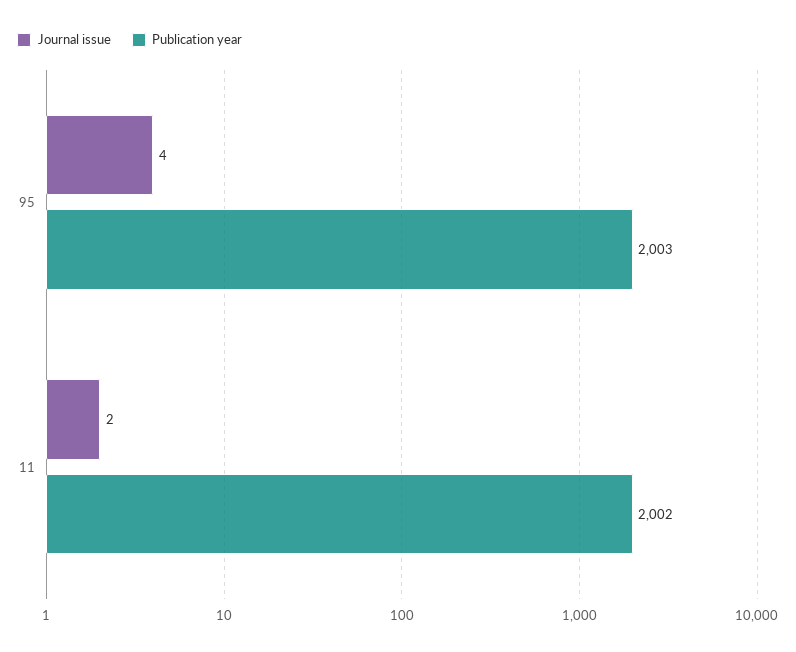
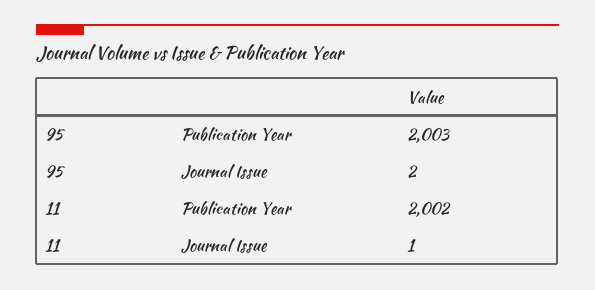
Journal issue, 95: 4 -> 2
Journal issue, 11: 2 -> 1

